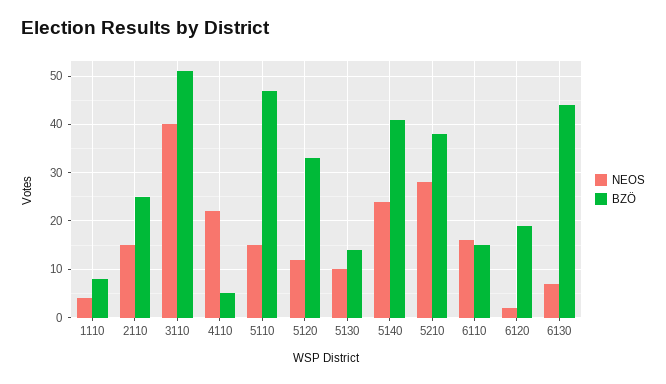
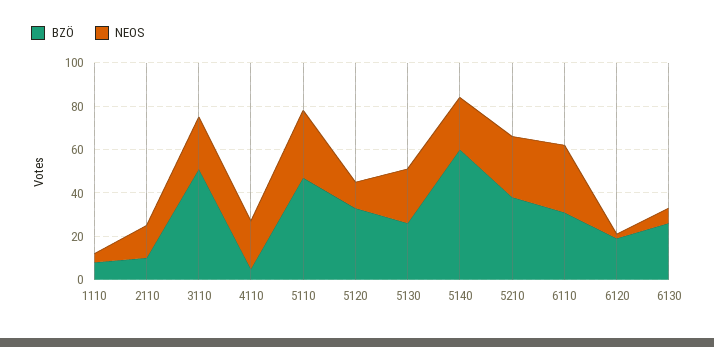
BZÖ, 2110: 25 -> 10
NEOS, 3110: 40 -> 25
NEOS, 5110: 15 -> 30
NEOS, 5130: 10 -> 25
BZÖ, 5130: 15 -> 25
BZÖ, 5140: 40 -> 60
NEOS, 6110: 15 -> 30
BZÖ, 6110: 15 -> 30
BZÖ, 6130: 45 -> 25

